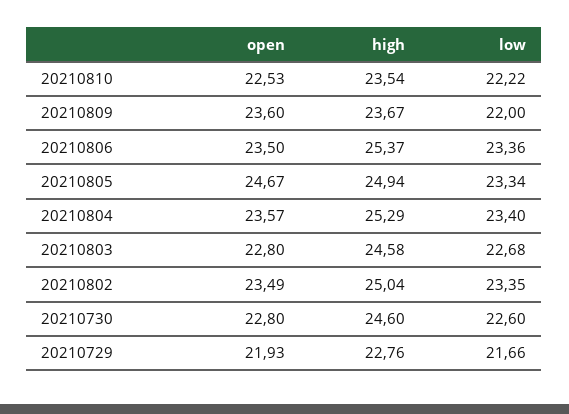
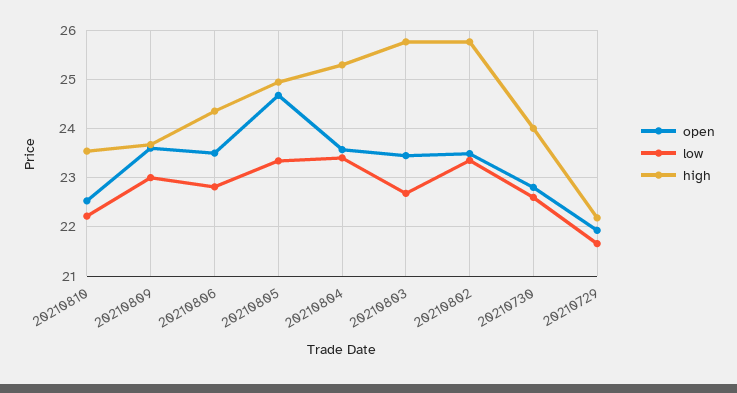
low, 20210809: 22 -> 23
high, 20210806: 25.37 -> 24.4
low, 20210806: 23.36 -> 22.8
open, 20210803: 22.8 -> 23.4
high, 20210803: 24.58 -> 25.8
high, 20210802: 25.04 -> 25.8
high, 20210730: 24.6 -> 24
high, 20210729: 22.76 -> 22.2

